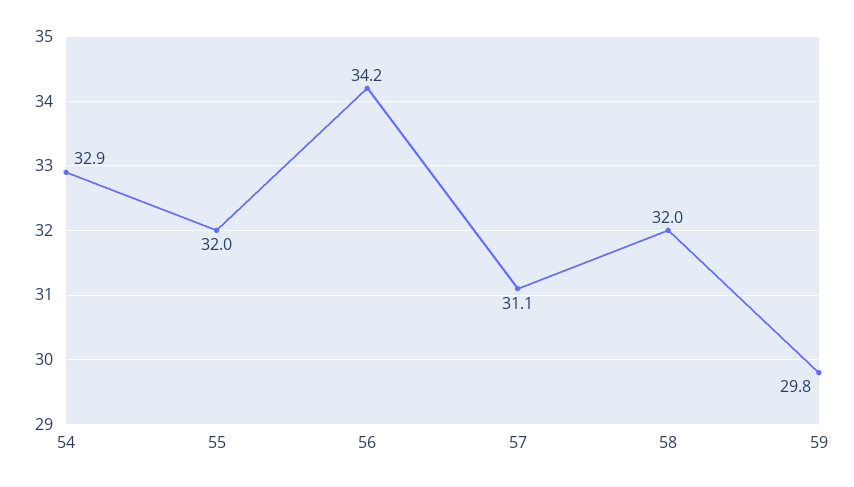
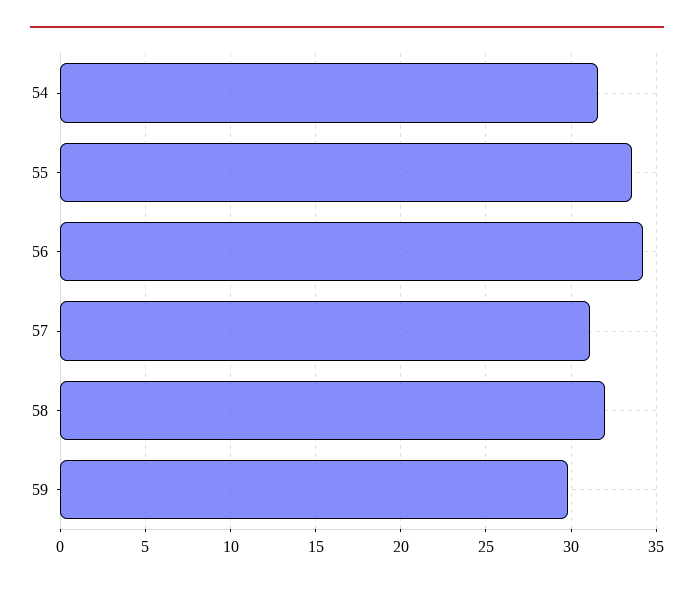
54: 32.9 -> 31.5
55: 32 -> 33.5

